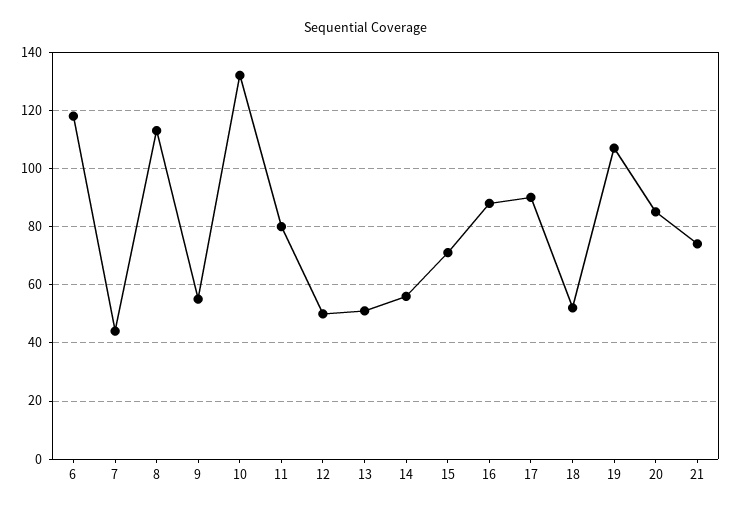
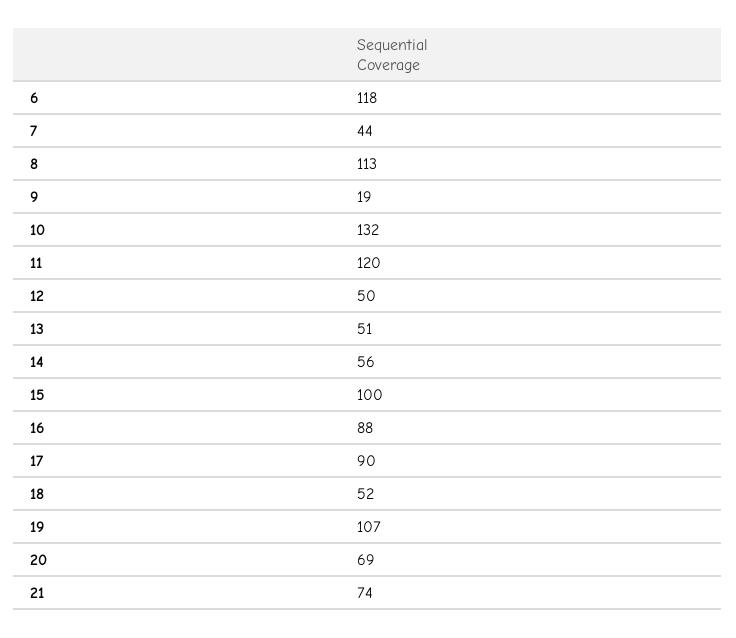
9: 55 -> 19
11: 80 -> 120
15: 70 -> 100
20: 85 -> 69

